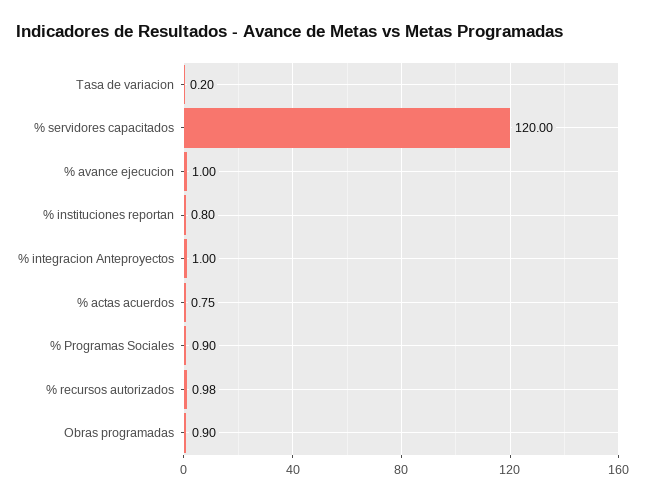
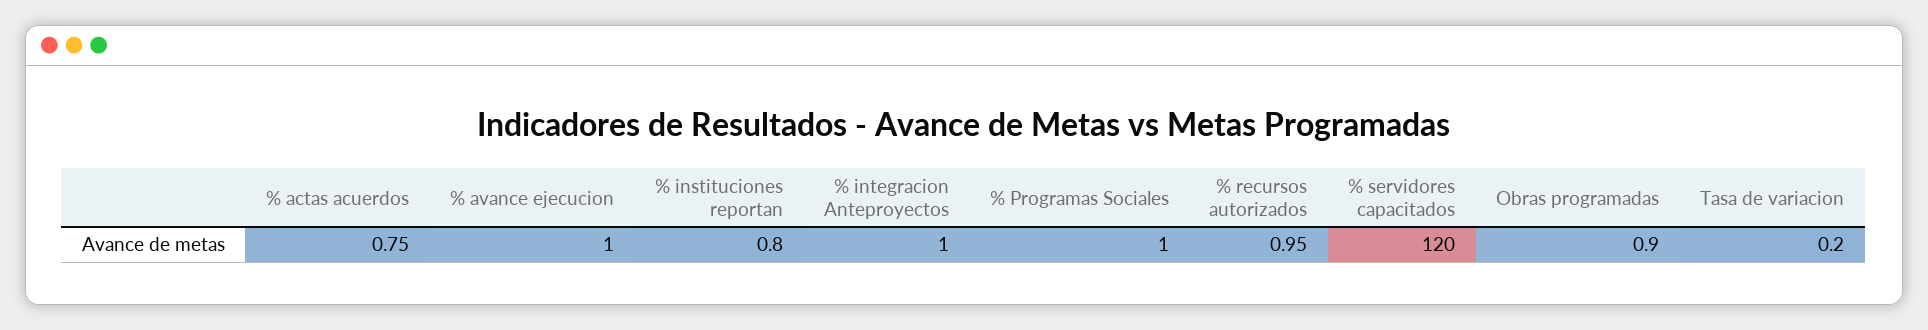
% Programas Sociales: 0.9 -> 1
% recursos autorizados: 0.98 -> 0.95

